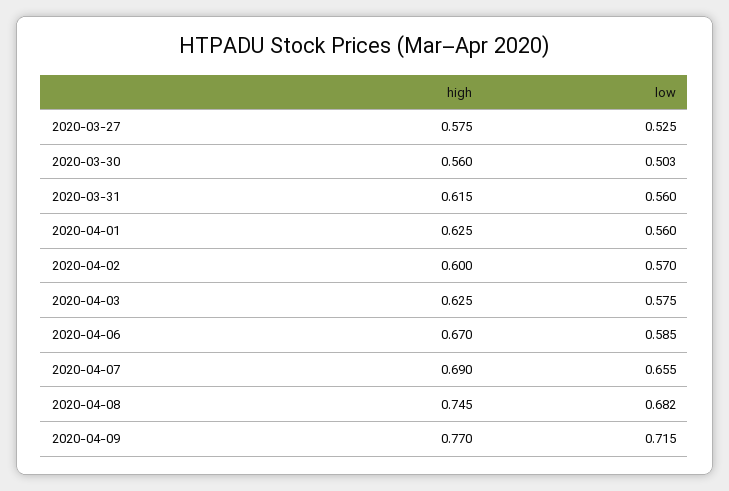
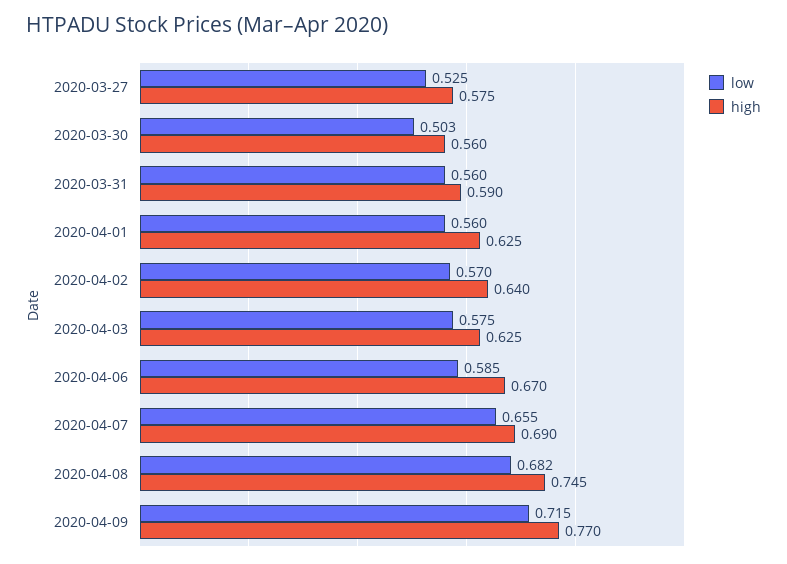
high, 2020-03-31: 0.615 -> 0.59
high, 2020-04-02: 0.6 -> 0.64

